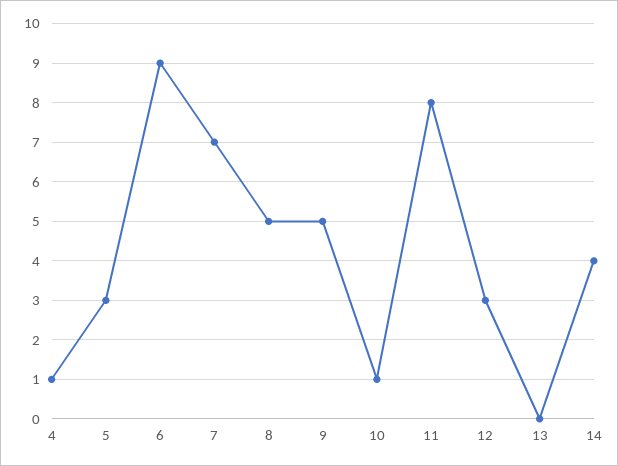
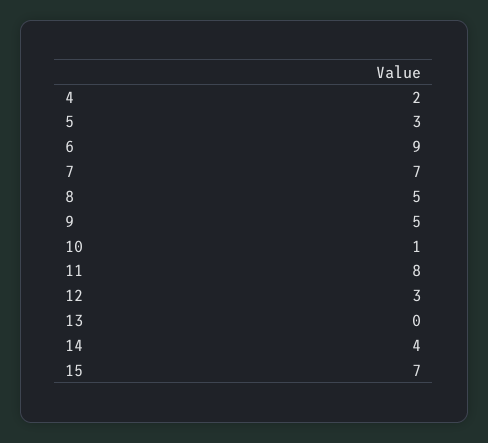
4: 1 -> 2
15: none -> 7

